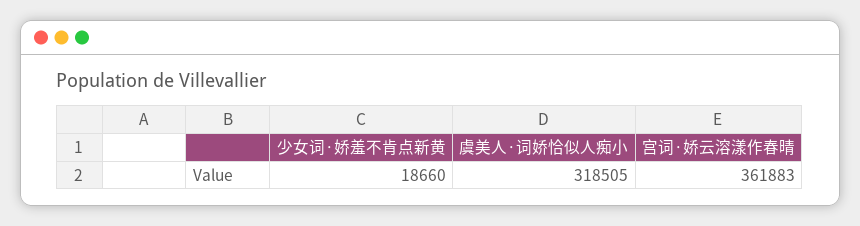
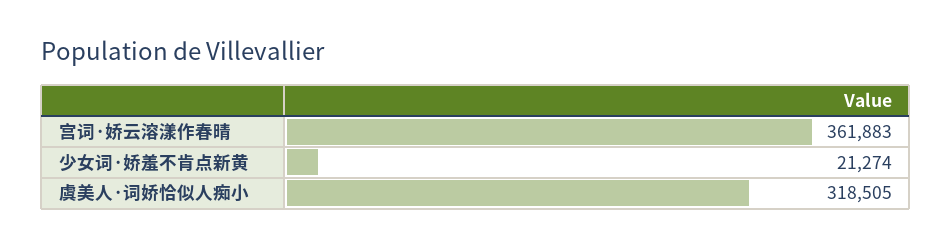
少女词·娇羞不肯点新黄: 18660 -> 21274

